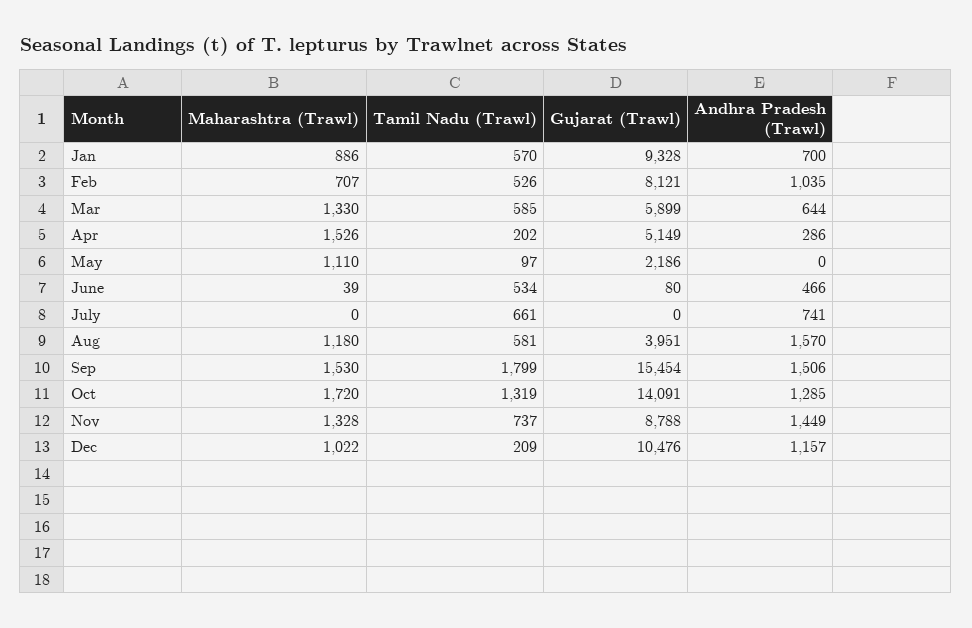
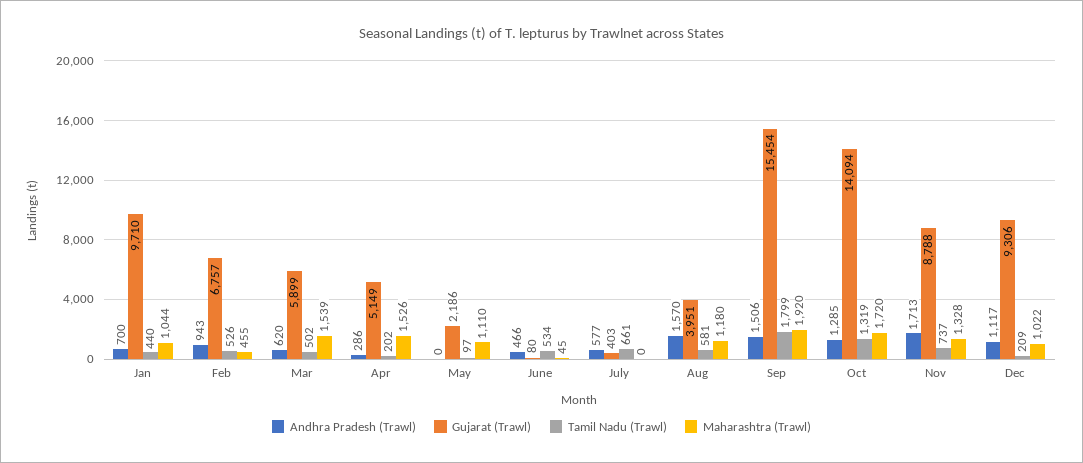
Maharashtra (Trawl), Jan: 886 -> 1044
Tamil Nadu (Trawl), Jan: 570 -> 440
Gujarat (Trawl), Jan: 9328 -> 9710
Maharashtra (Trawl), Feb: 707 -> 455
Gujarat (Trawl), Feb: 8121 -> 6757
Andhra Pradesh (Trawl), Feb: 1035 -> 943
Maharashtra (Trawl), Mar: 1330 -> 1539
Tamil Nadu (Trawl), Mar: 585 -> 502
Andhra Pradesh (Trawl), Mar: 644 -> 620
Maharashtra (Trawl), June: 39 -> 45
Gujarat (Trawl), July: 0 -> 403
Andhra Pradesh (Trawl), July: 741 -> 577
Maharashtra (Trawl), Sep: 1530 -> 1920
Gujarat (Trawl), Oct: 14091 -> 14094
Andhra Pradesh (Trawl), Nov: 1449 -> 1713
Gujarat (Trawl), Dec: 10476 -> 9306
Andhra Pradesh (Trawl), Dec: 1157 -> 1117

